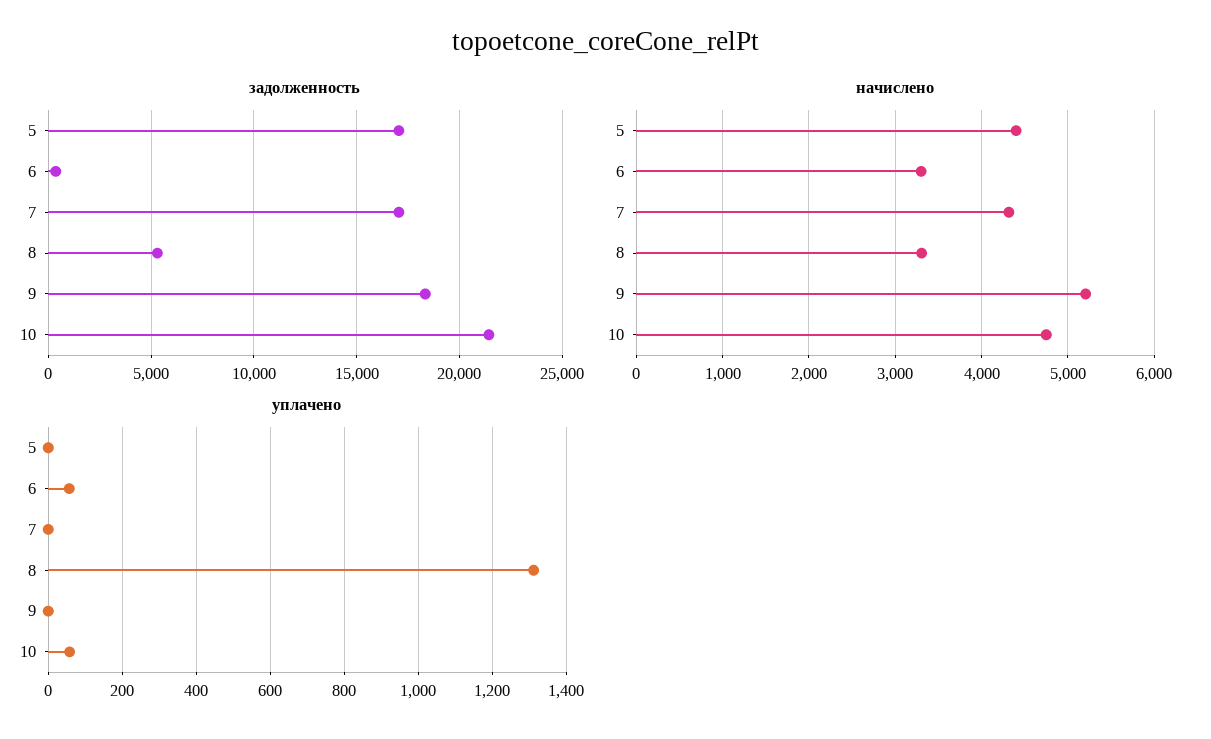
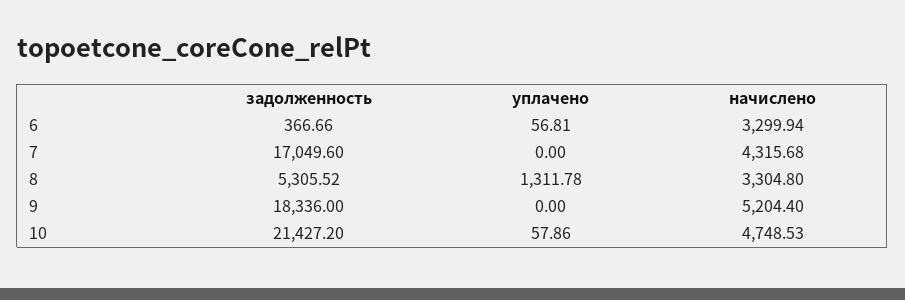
задолженность, 5: 17000 -> none
начислено, 5: 4400 -> none
уплачено, 5: 0 -> none

